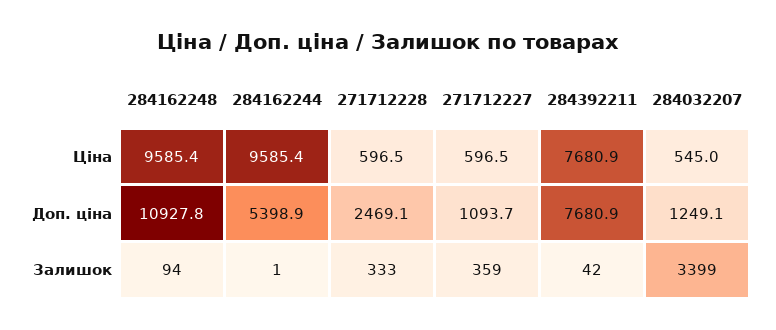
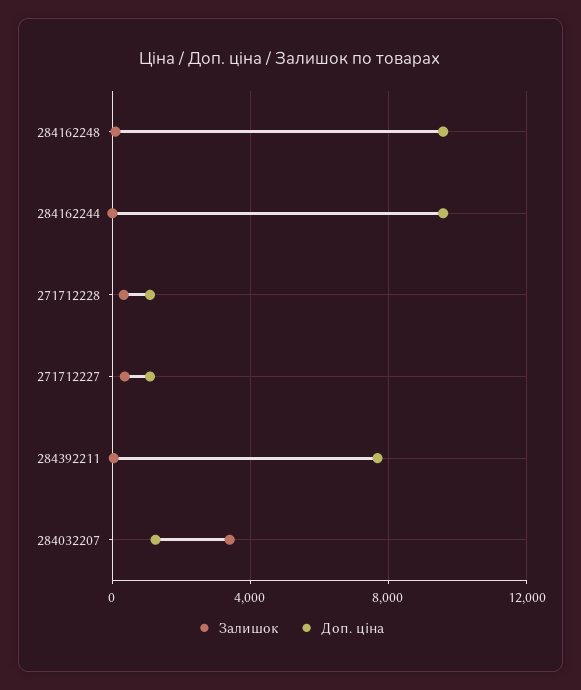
Ціна, 284162248: 9585.4 -> none
Ціна, 284162244: 9585.4 -> none
Ціна, 271712228: 596.5 -> none
Ціна, 271712227: 596.5 -> none
Ціна, 284392211: 7680.9 -> none
Ціна, 284032207: 545 -> none
Доп. ціна, 284162248: 10927.8 -> 9500
Доп. ціна, 284162244: 5398.9 -> 9500
Доп. ціна, 271712228: 2469.1 -> 1000

